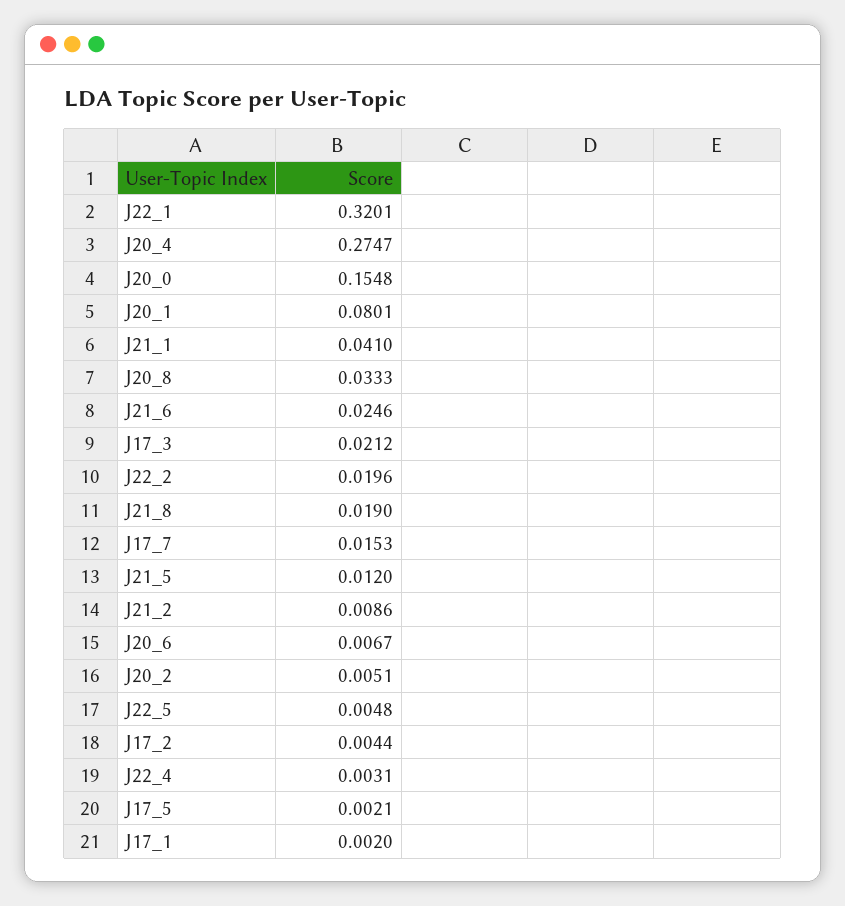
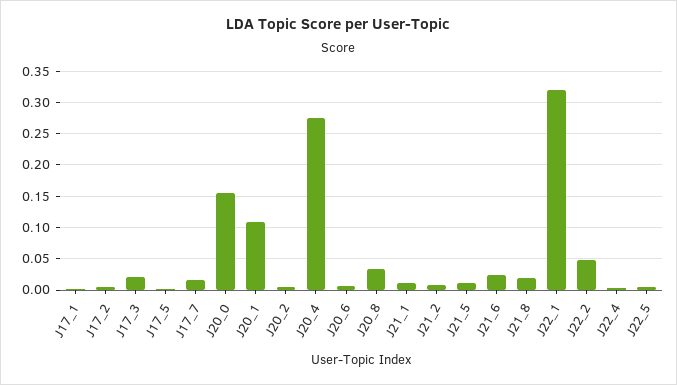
J20_1: 0.0801 -> 0.11
J21_1: 0.041 -> 0.01
J22_2: 0.0196 -> 0.05

